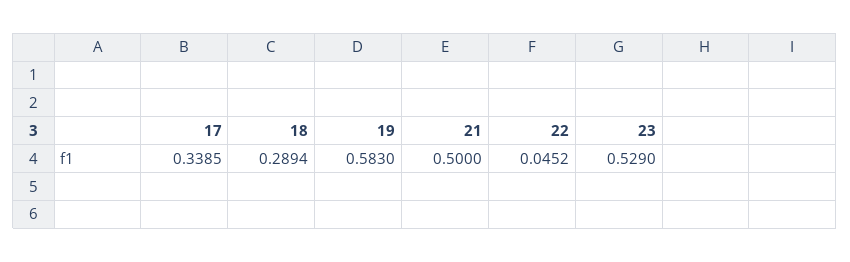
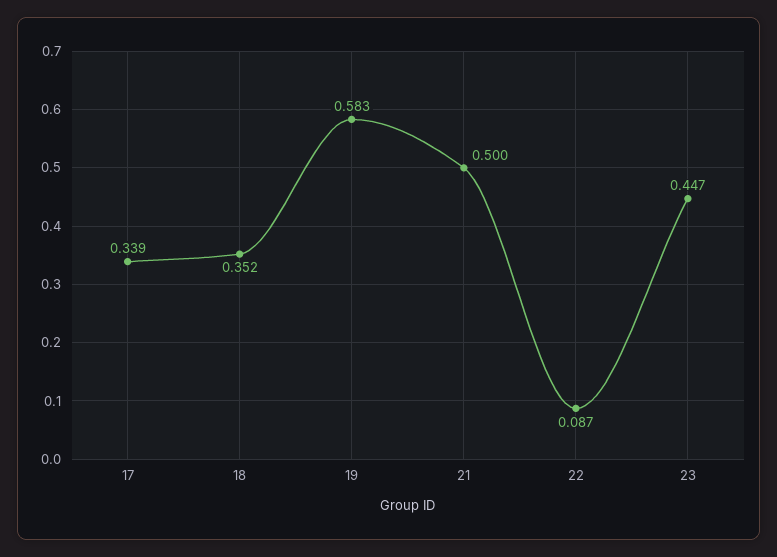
18: 0.2894 -> 0.352
22: 0.0452 -> 0.087
23: 0.529 -> 0.447

